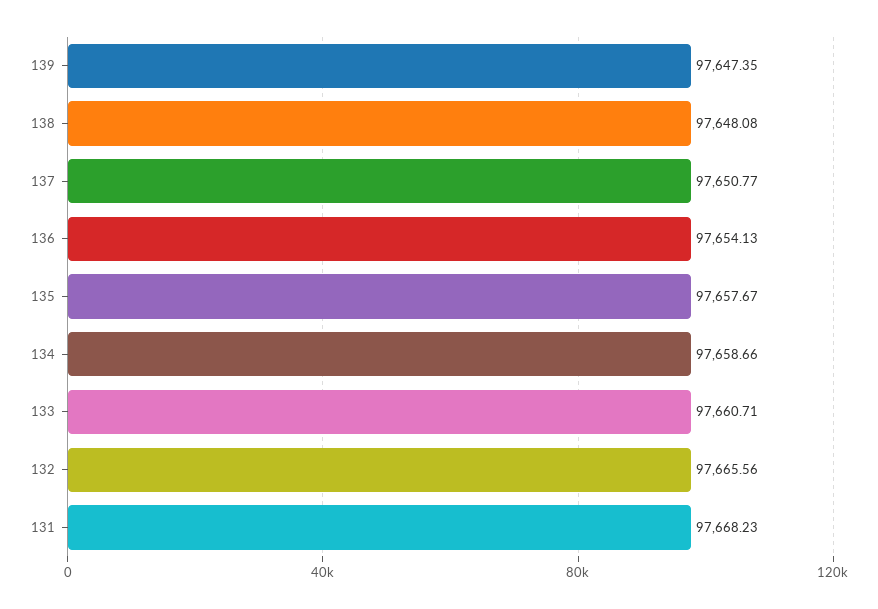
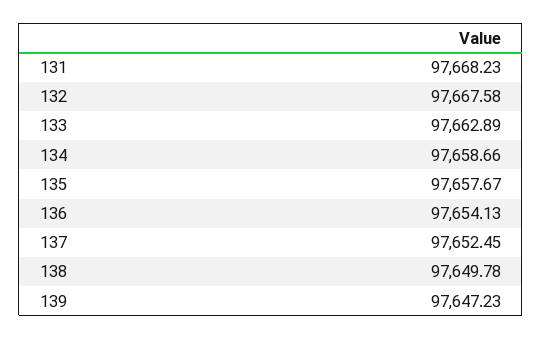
139: 97647.35 -> 97647.23
138: 97648.08 -> 97649.78
137: 97650.77 -> 97652.45
133: 97660.71 -> 97662.89
132: 97665.56 -> 97667.58

